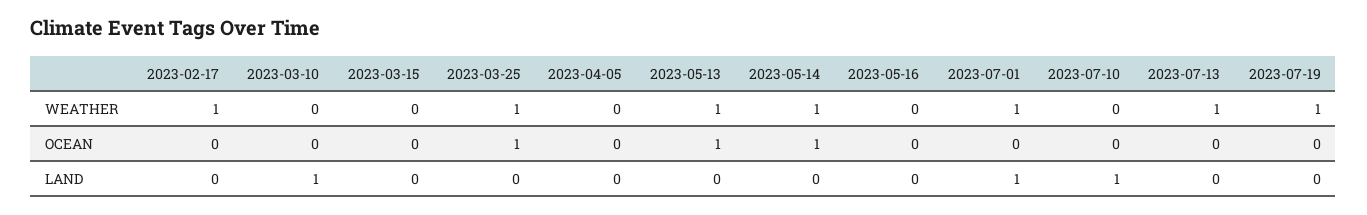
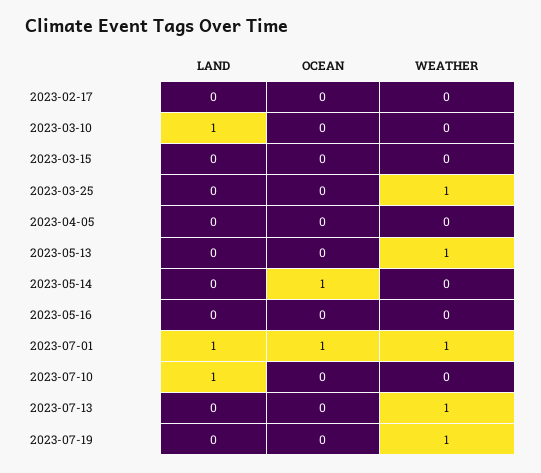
2023-02-17, WEATHER: 1 -> 0
2023-05-14, WEATHER: 1 -> 0
2023-03-25, OCEAN: 1 -> 0
2023-05-13, OCEAN: 1 -> 0
2023-07-01, OCEAN: 0 -> 1

